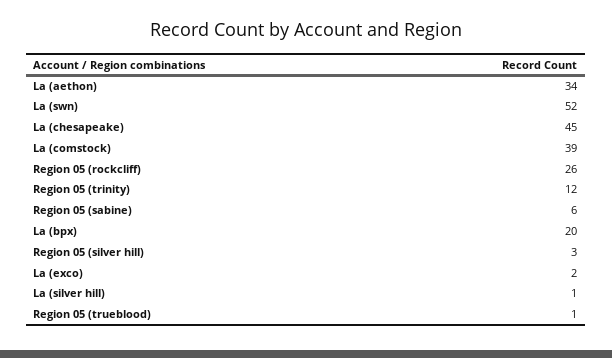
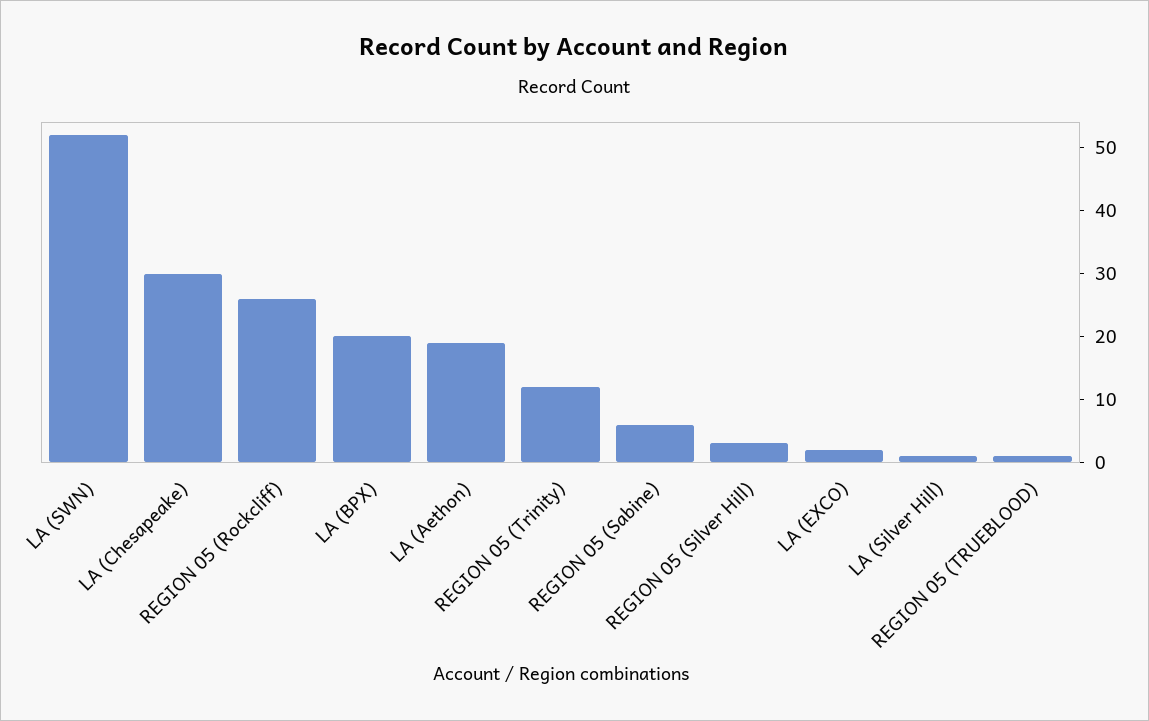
La (aethon): 34 -> 20
La (chesapeake): 45 -> 30
La (comstock): 39 -> none

